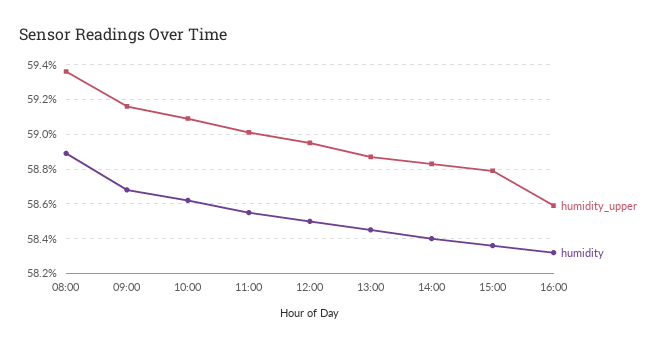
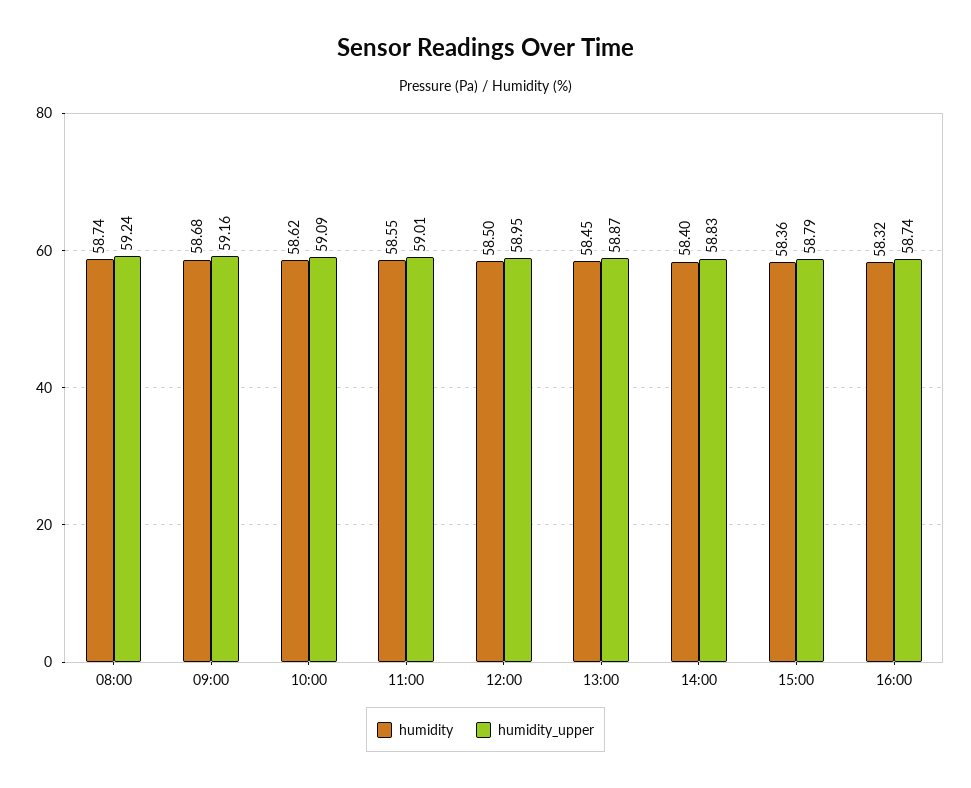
humidity_upper, 08:00: 59.35 -> 59.24
humidity, 08:00: 58.9 -> 58.74
humidity_upper, 16:00: 58.6 -> 58.74

